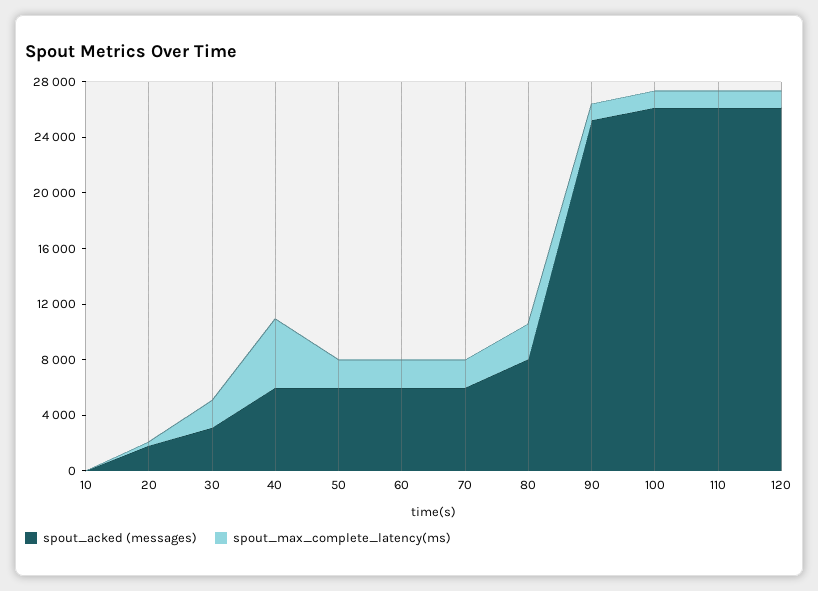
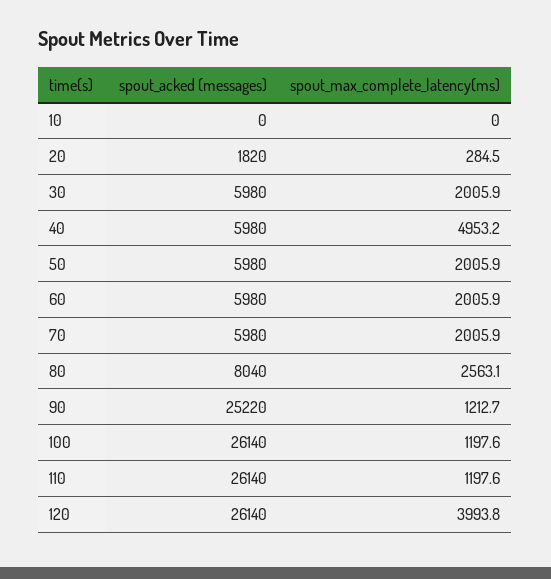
spout_acked (messages), 30: 3000 -> 5980
spout_max_complete_latency(ms), 120: 1000 -> 3993.8

